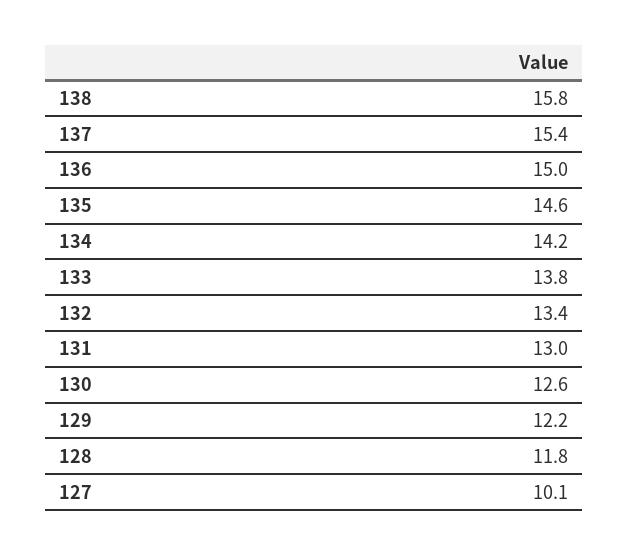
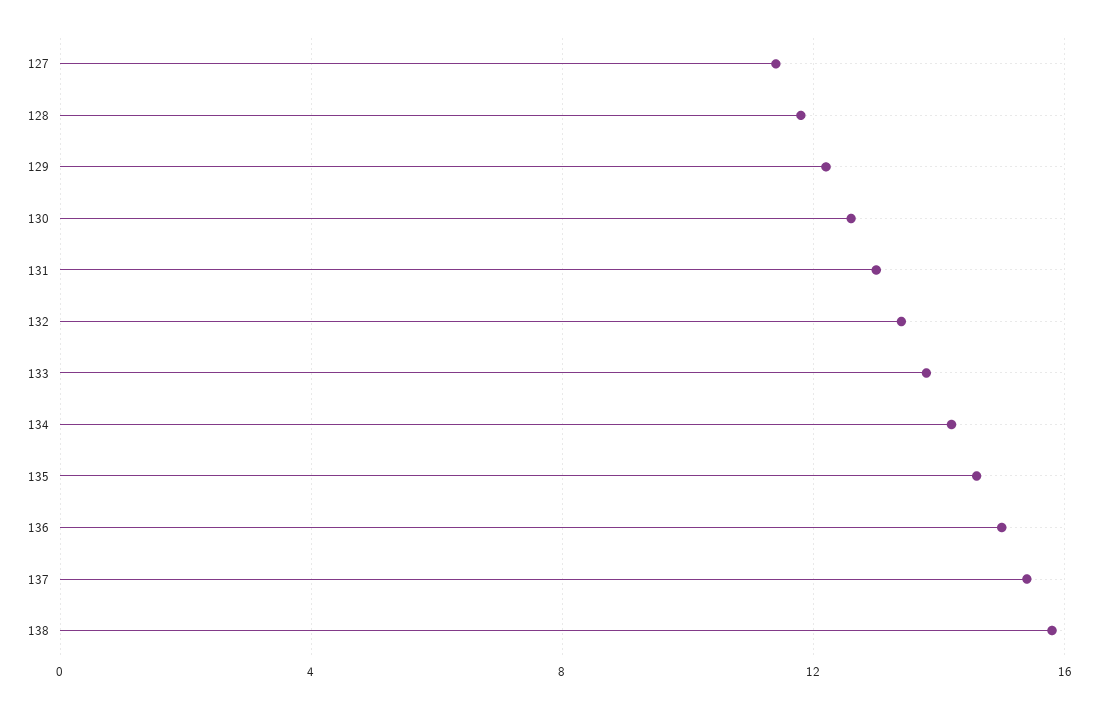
127: 10.1 -> 11.5

